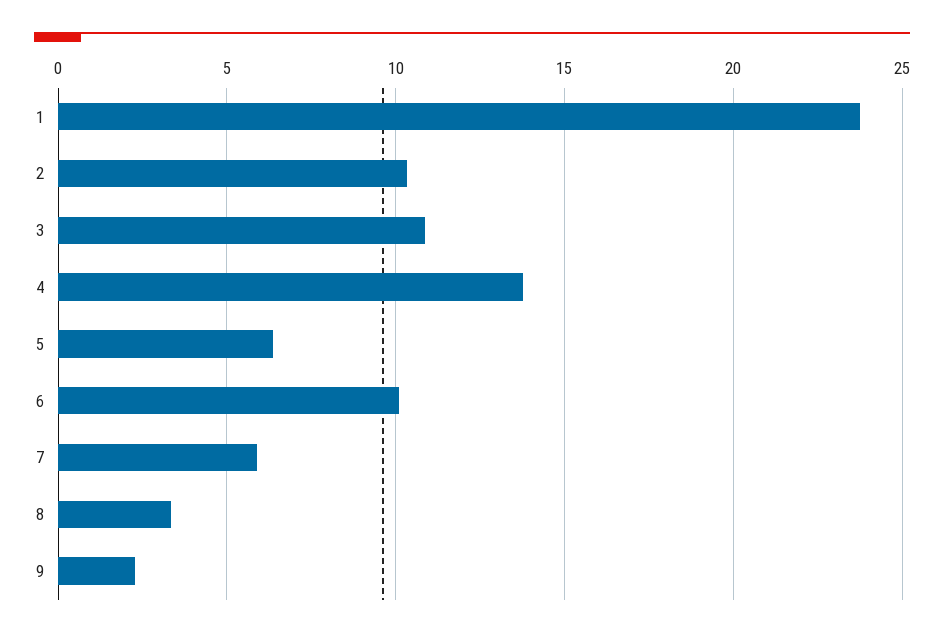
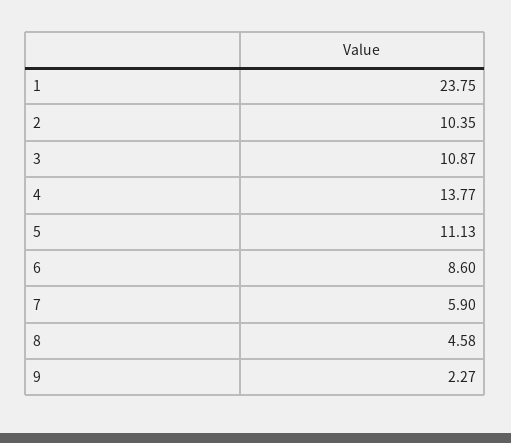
5: 6.5 -> 11.13
6: 10 -> 8.6
8: 3.5 -> 4.58

